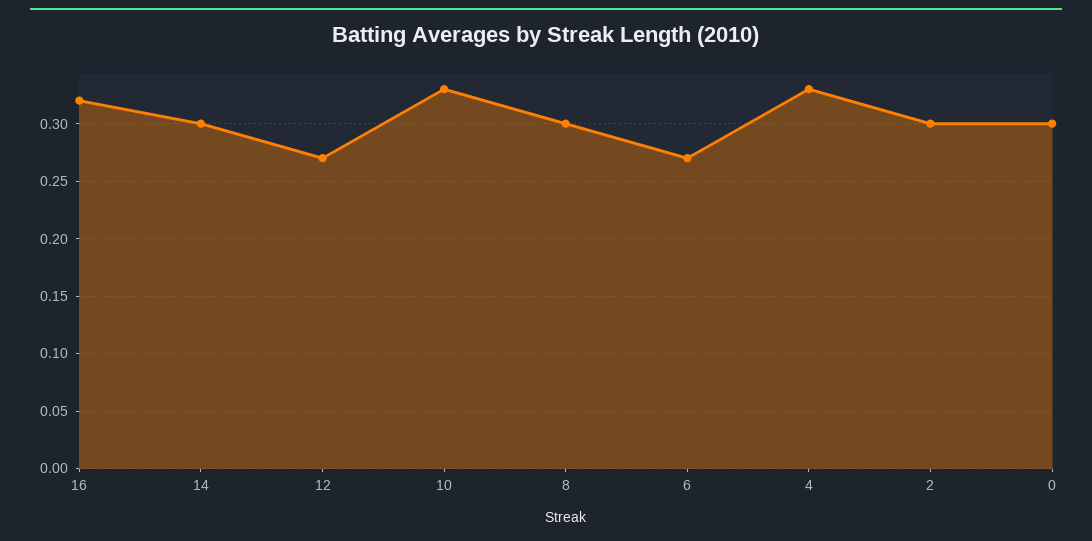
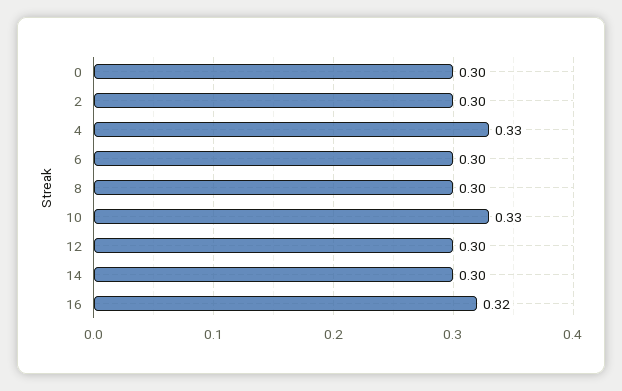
12: 0.27 -> 0.3
6: 0.27 -> 0.3

